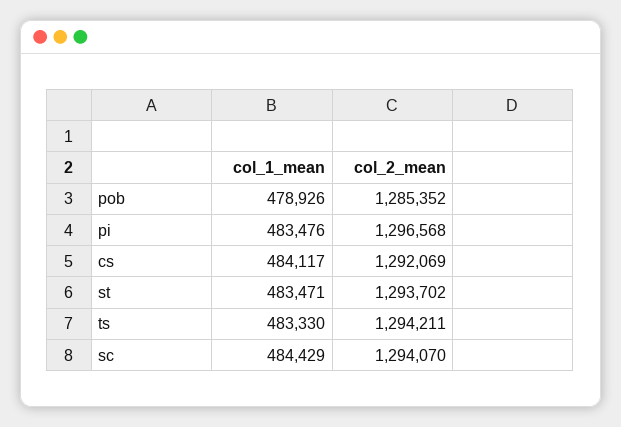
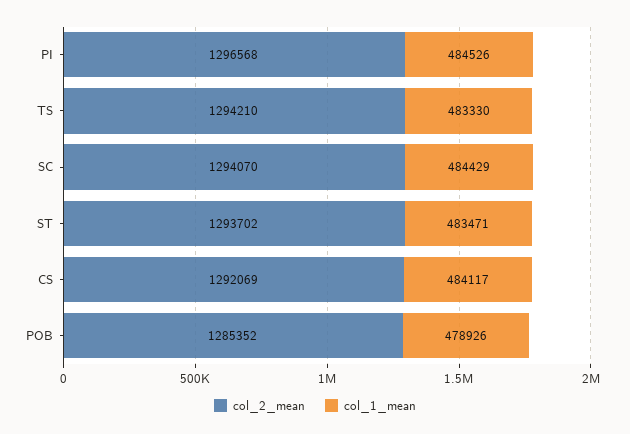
col_1_mean, pi: 483476 -> 484526
col_2_mean, ts: 1294211 -> 1294210

